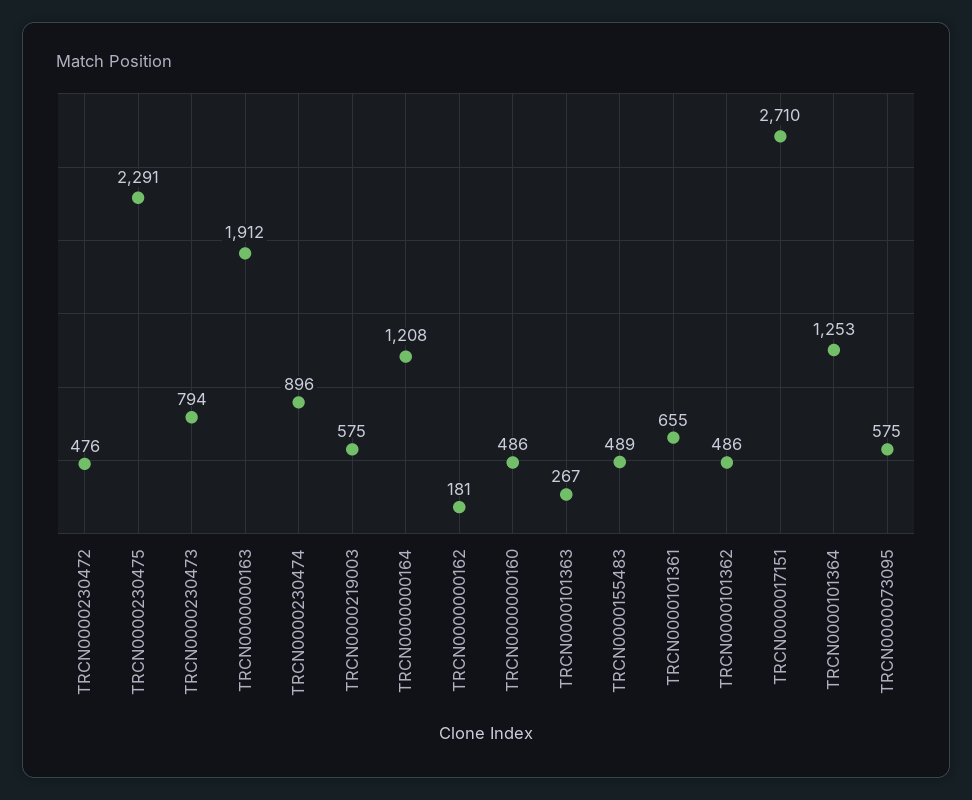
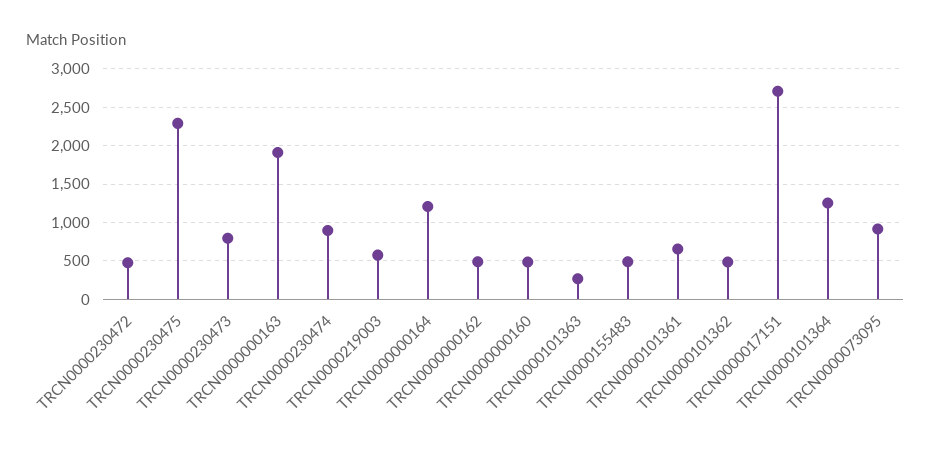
TRCN0000000162: 181 -> 500
TRCN0000073095: 575 -> 900

